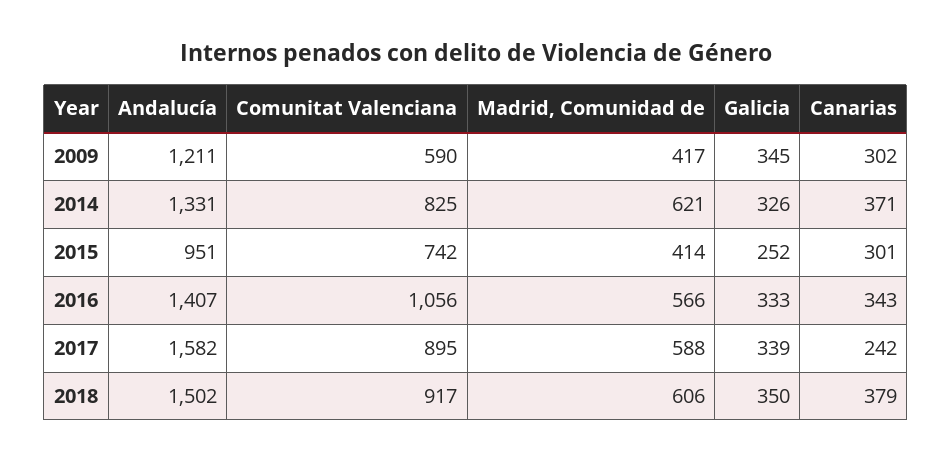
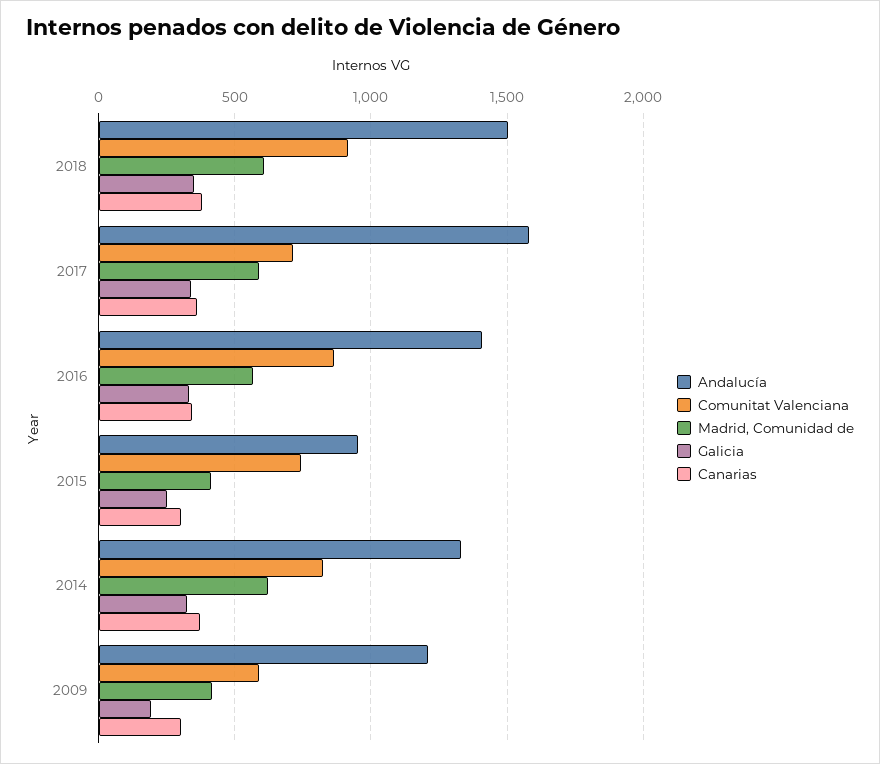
Galicia, 2009: 345 -> 200
Comunitat Valenciana, 2016: 1056 -> 850
Comunitat Valenciana, 2017: 895 -> 700
Canarias, 2017: 242 -> 350

